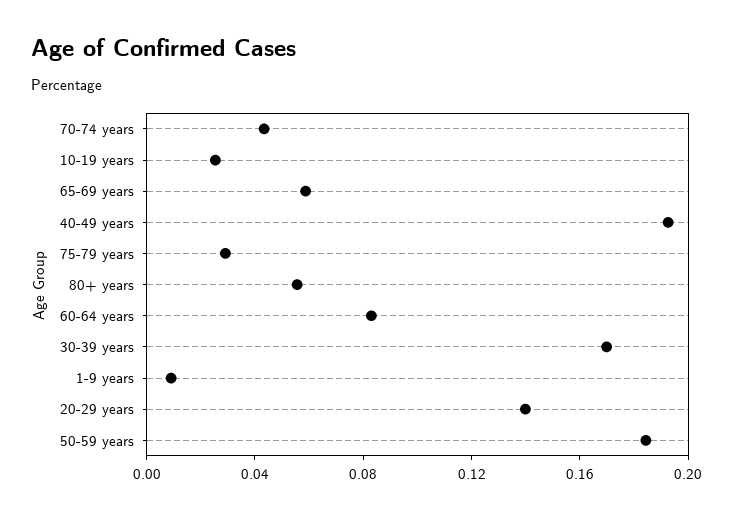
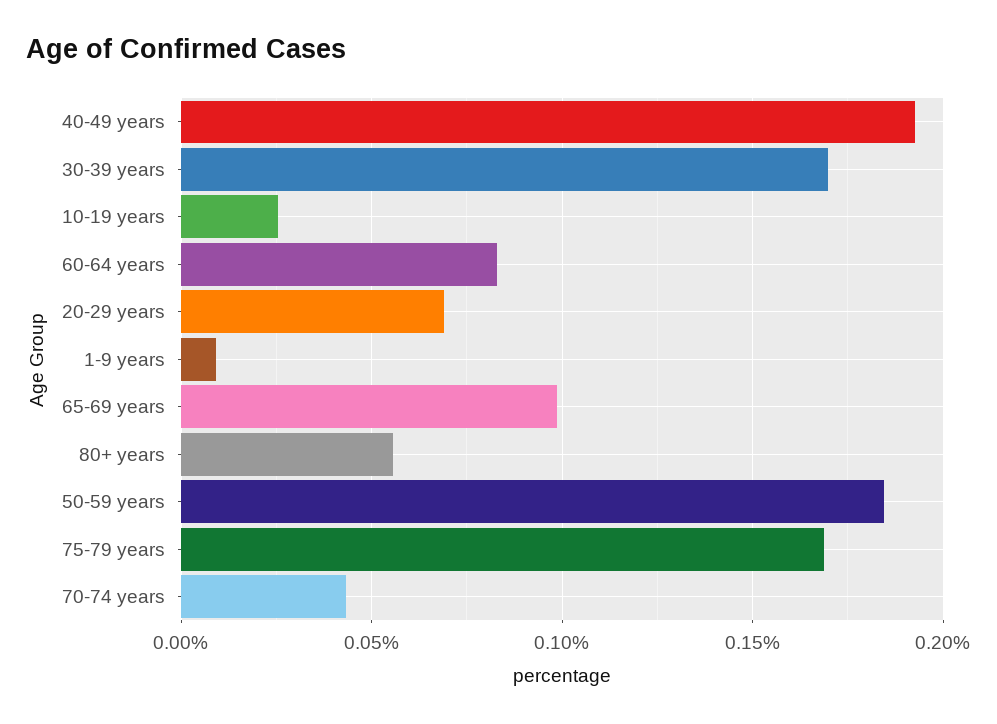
65-69 years: 0.06 -> 0.1
75-79 years: 0.03 -> 0.17
20-29 years: 0.14 -> 0.07

